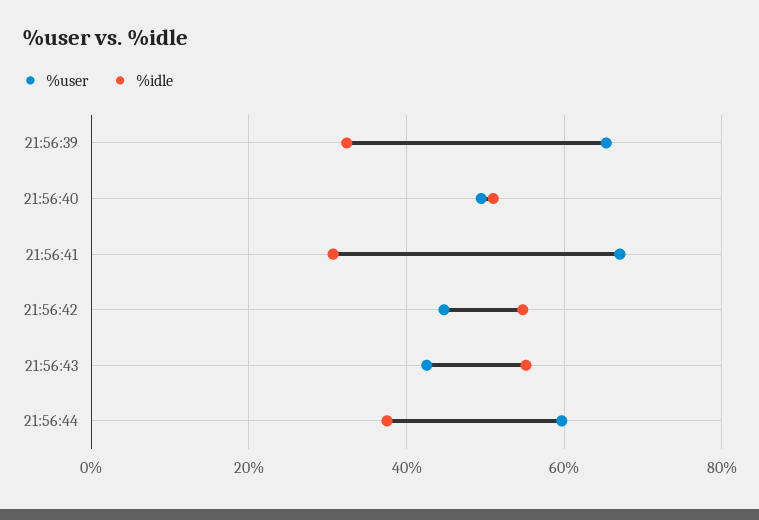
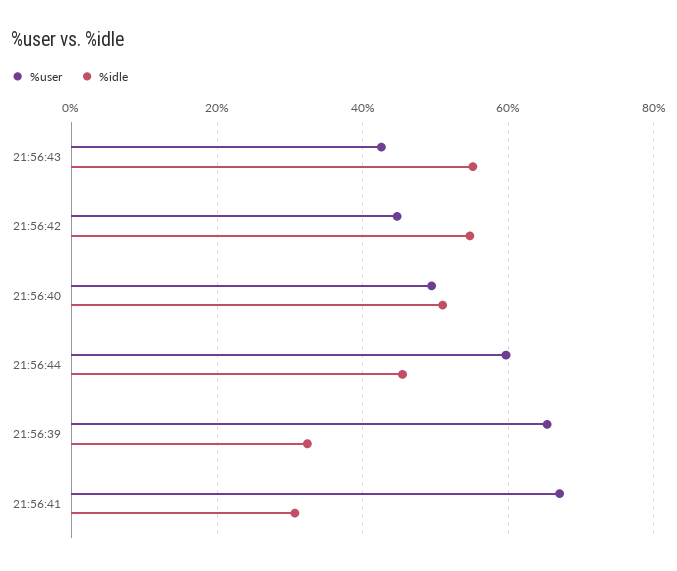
%idle, 21:56:44: 38 -> 46

